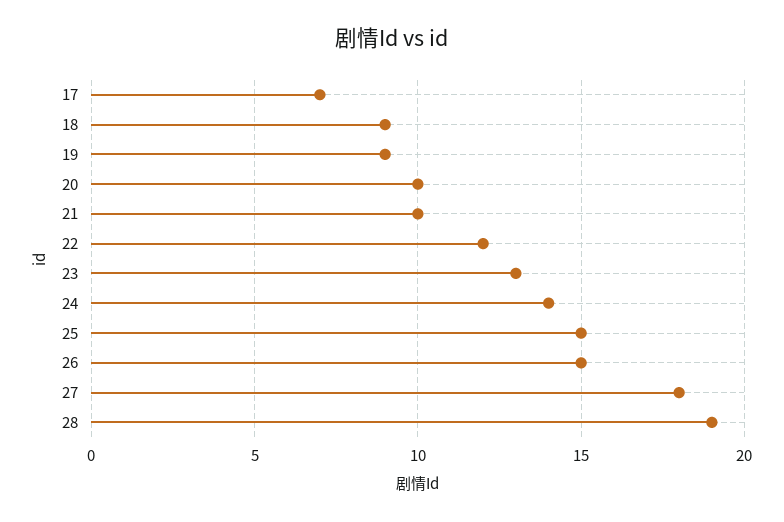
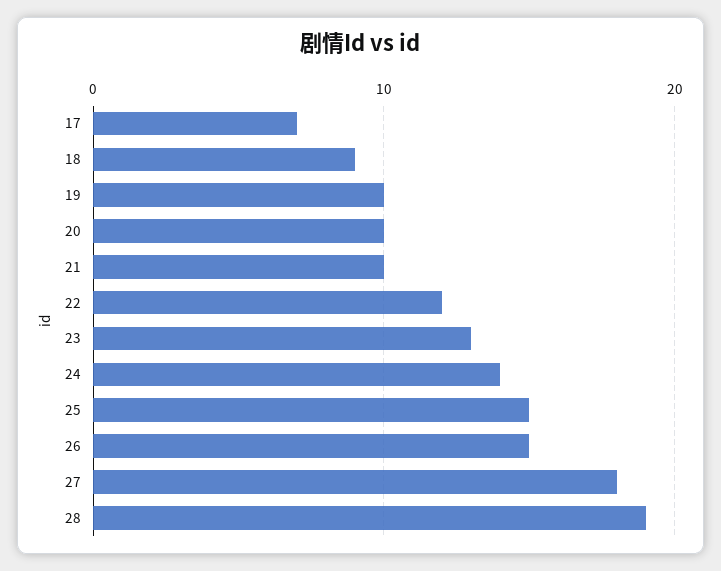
19: 9 -> 10

